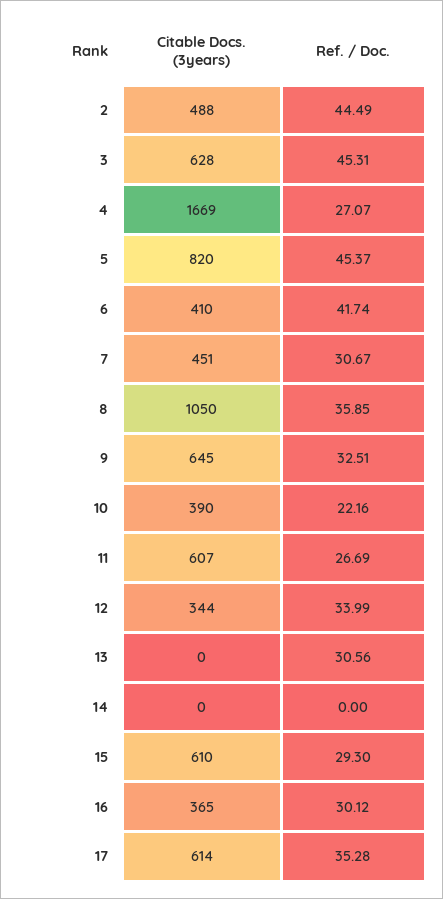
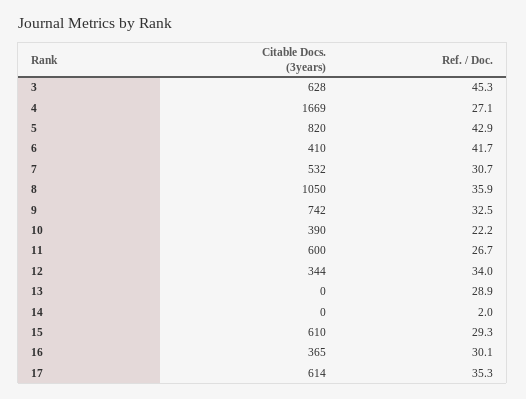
Citable Docs. (3years), 2: 488 -> none
Ref. / Doc., 2: 44.49 -> none
Ref. / Doc., 5: 45.37 -> 42.9
Citable Docs. (3years), 7: 451 -> 532
Citable Docs. (3years), 9: 645 -> 742
Citable Docs. (3years), 11: 607 -> 600
Ref. / Doc., 13: 30.56 -> 28.9
Ref. / Doc., 14: 0 -> 2

